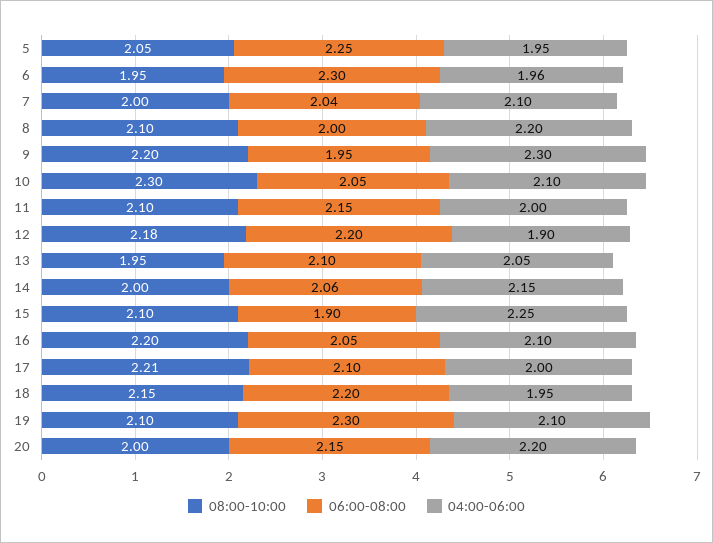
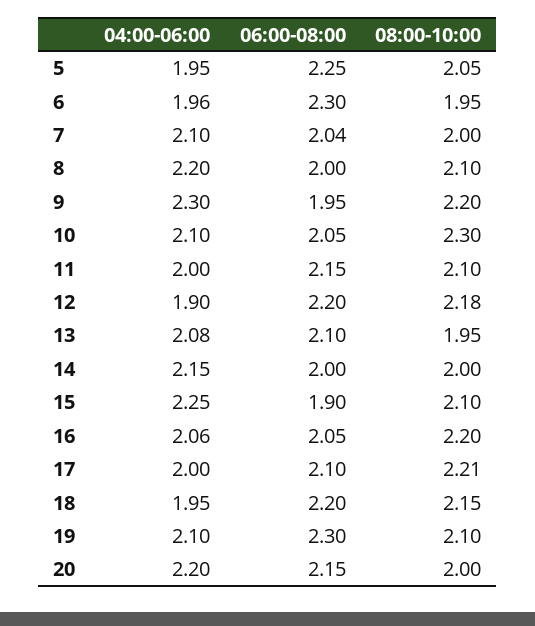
04:00-06:00, 13: 2.05 -> 2.08
06:00-08:00, 14: 2.06 -> 2
04:00-06:00, 16: 2.1 -> 2.06

